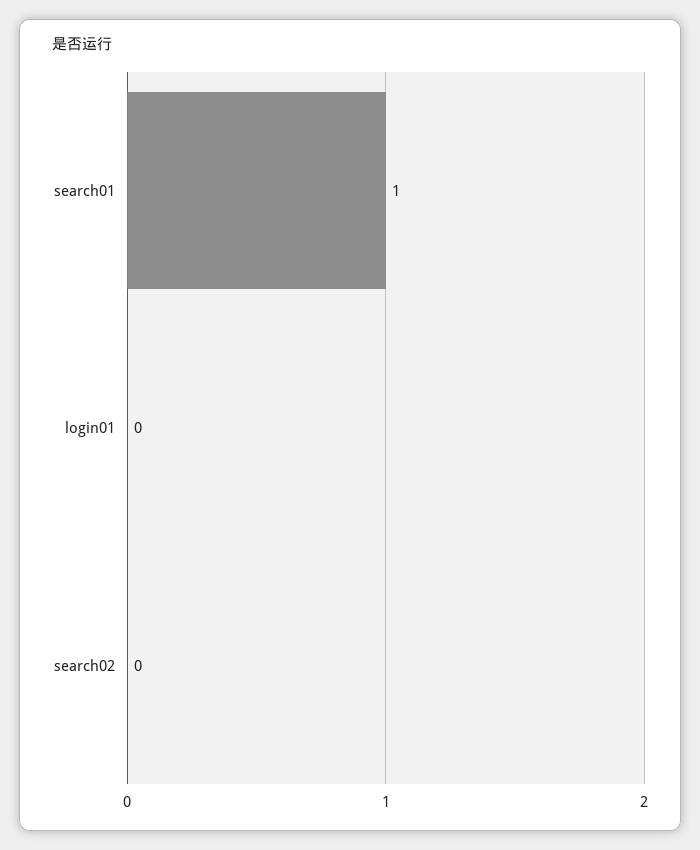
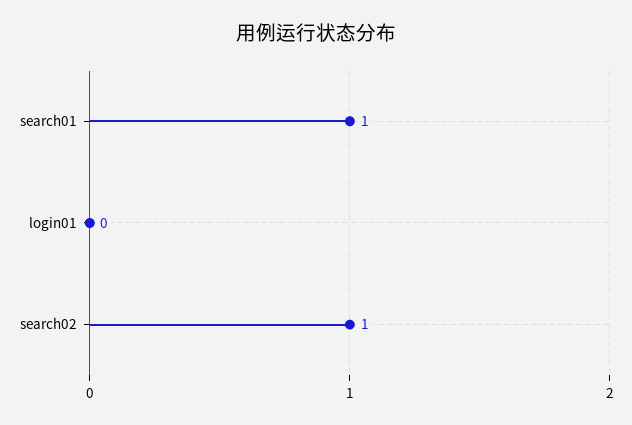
search02: 0 -> 1

